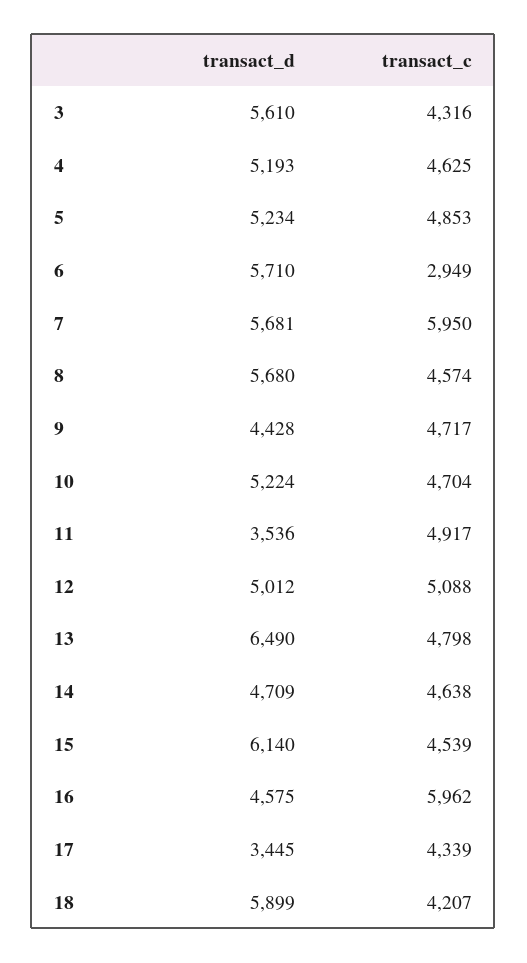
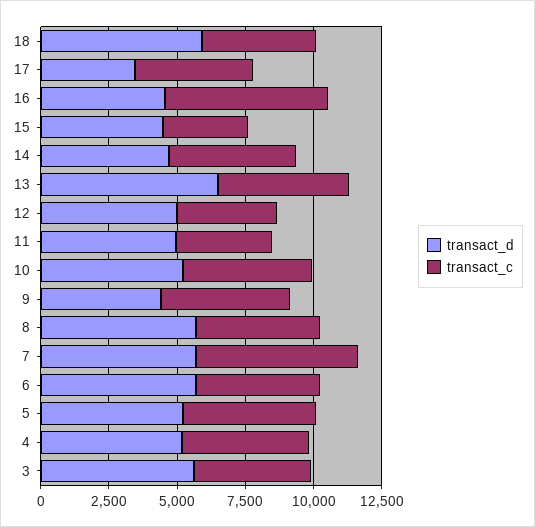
transact_c, 6: 2949 -> 4500
transact_d, 11: 3536 -> 5000
transact_c, 11: 4917 -> 3500
transact_c, 12: 5088 -> 3500
transact_d, 15: 6140 -> 4500
transact_c, 15: 4539 -> 3000

